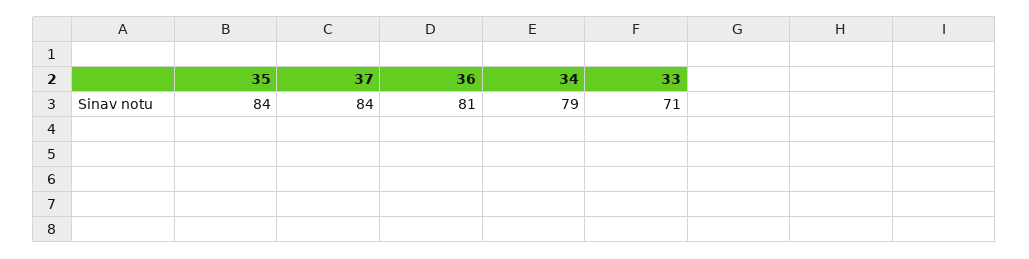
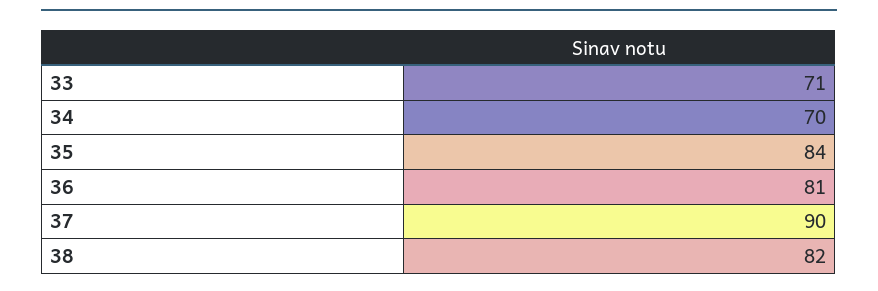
37: 84 -> 90
34: 79 -> 70
38: none -> 82

